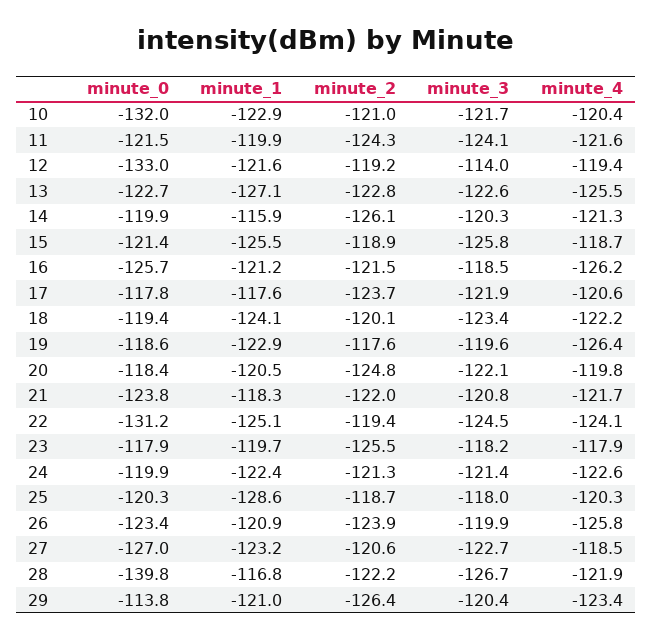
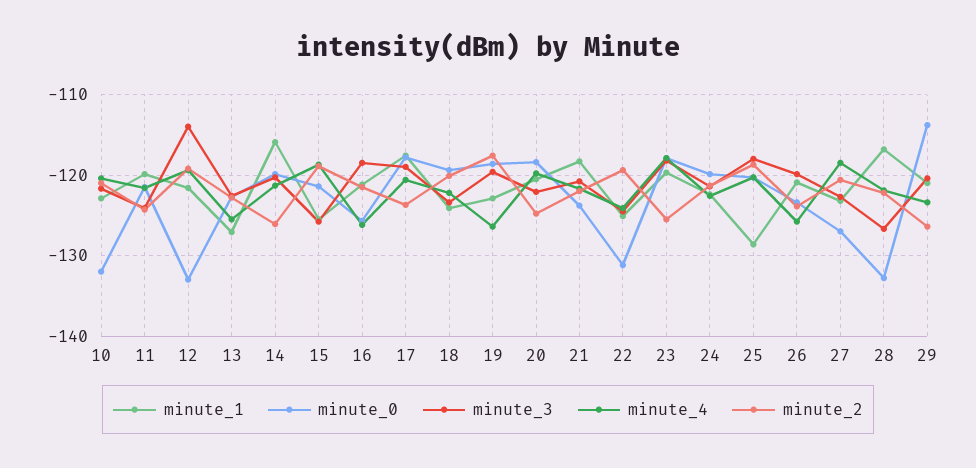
minute_3, 17: -121.9 -> -119
minute_0, 28: -139.8 -> -133

